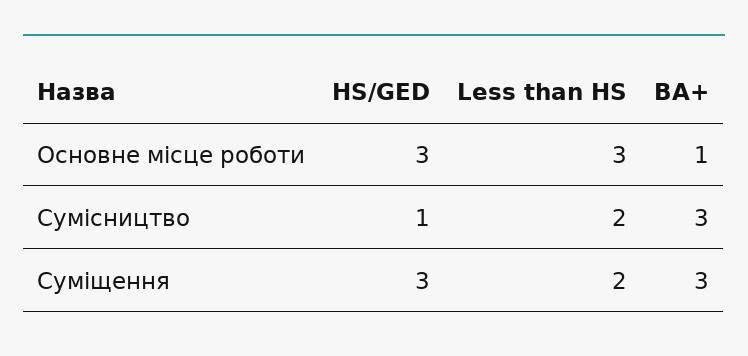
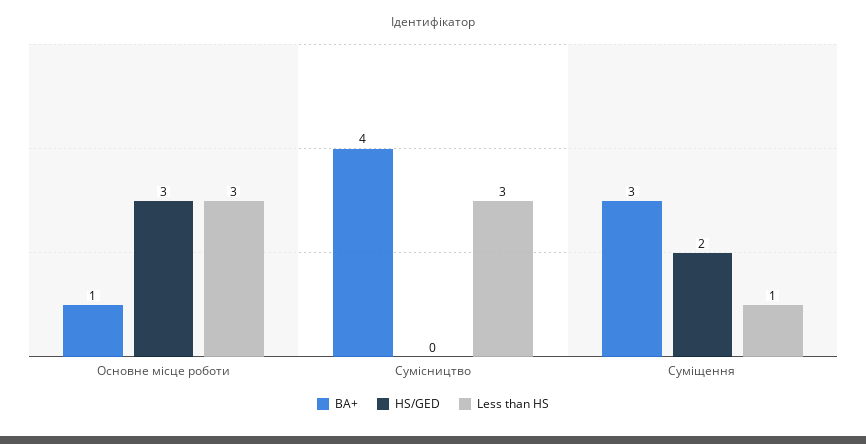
HS/GED, Сумісництво: 1 -> 0
Less than HS, Сумісництво: 2 -> 3
BA+, Сумісництво: 3 -> 4
HS/GED, Суміщення: 3 -> 2
Less than HS, Суміщення: 2 -> 1

